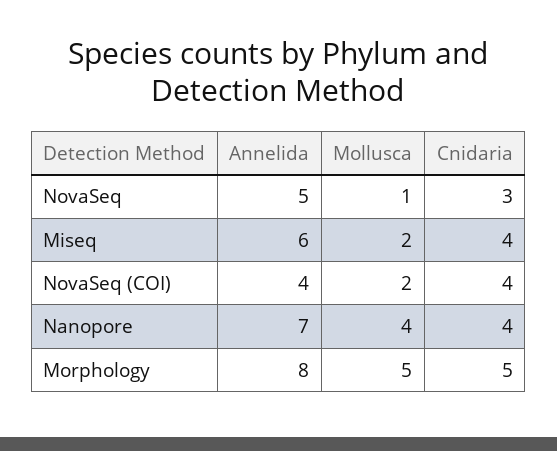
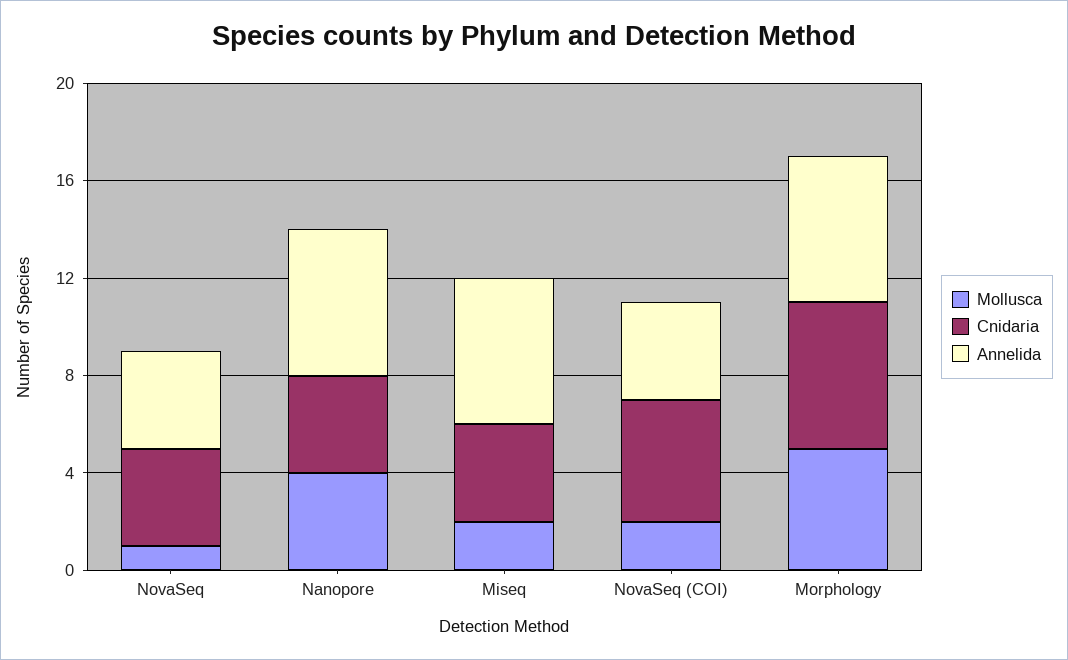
Annelida, NovaSeq: 5 -> 4
Cnidaria, NovaSeq: 3 -> 4
Cnidaria, NovaSeq (COI): 4 -> 5
Annelida, Nanopore: 7 -> 6
Annelida, Morphology: 8 -> 6
Cnidaria, Morphology: 5 -> 6

